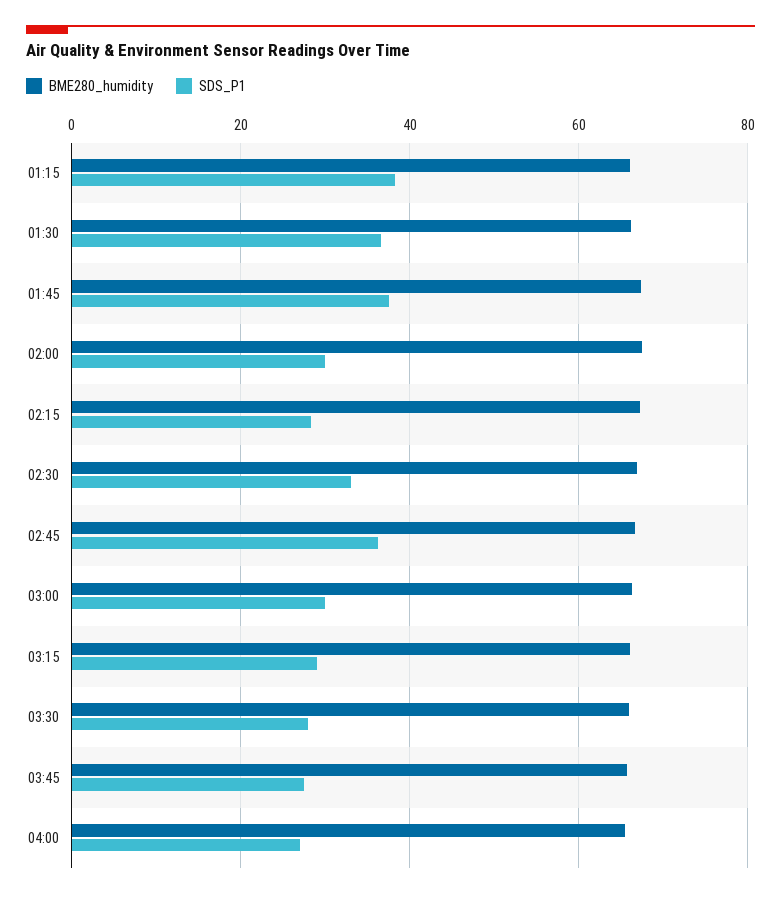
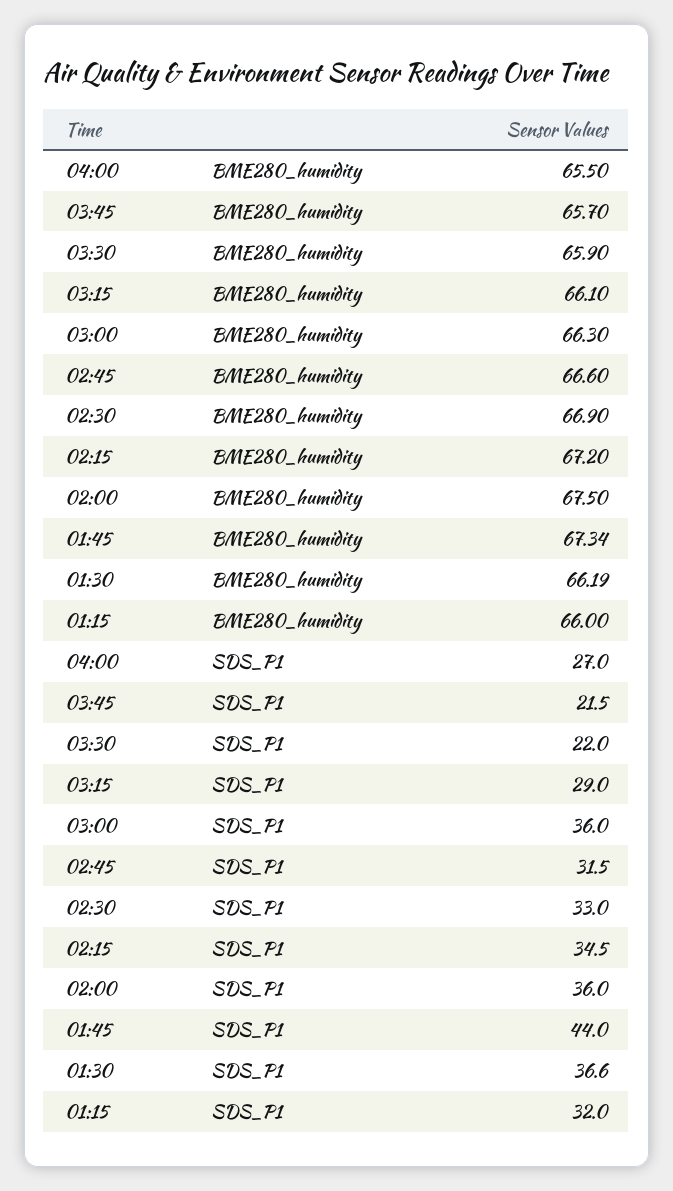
SDS_P1, 01:15: 38 -> 32
SDS_P1, 01:45: 38 -> 44
SDS_P1, 02:00: 30 -> 36
SDS_P1, 02:15: 28 -> 34.5
SDS_P1, 02:45: 36 -> 31.5
SDS_P1, 03:00: 30 -> 36
SDS_P1, 03:30: 28 -> 22
SDS_P1, 03:45: 28 -> 21.5

